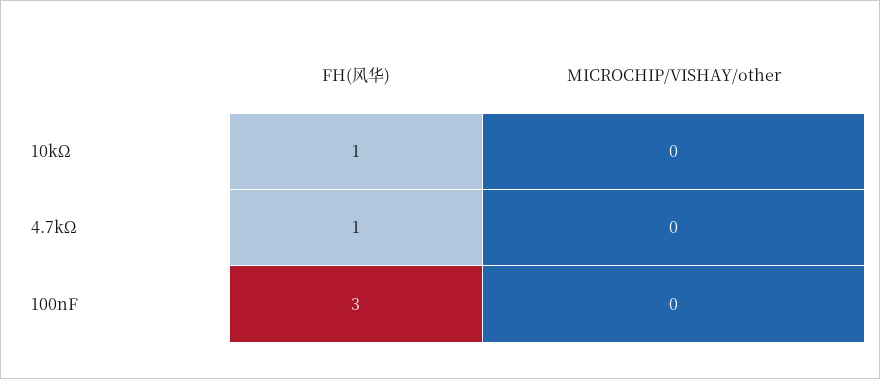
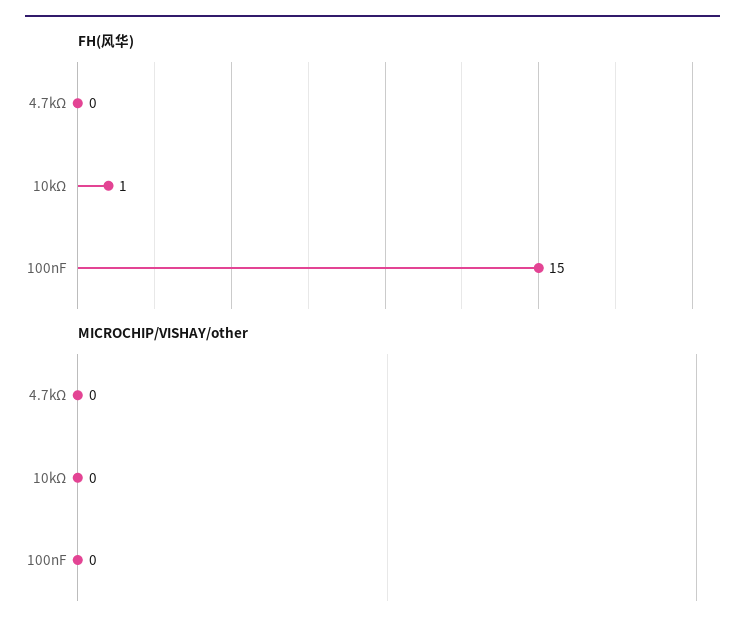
FH(风华), 4.7kΩ: 1 -> 0
FH(风华), 100nF: 3 -> 15

